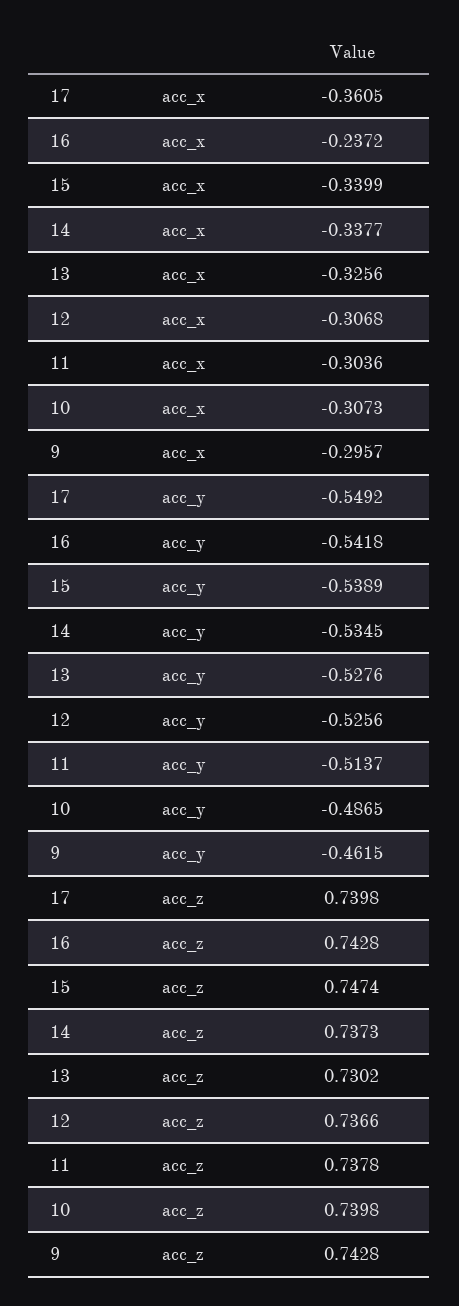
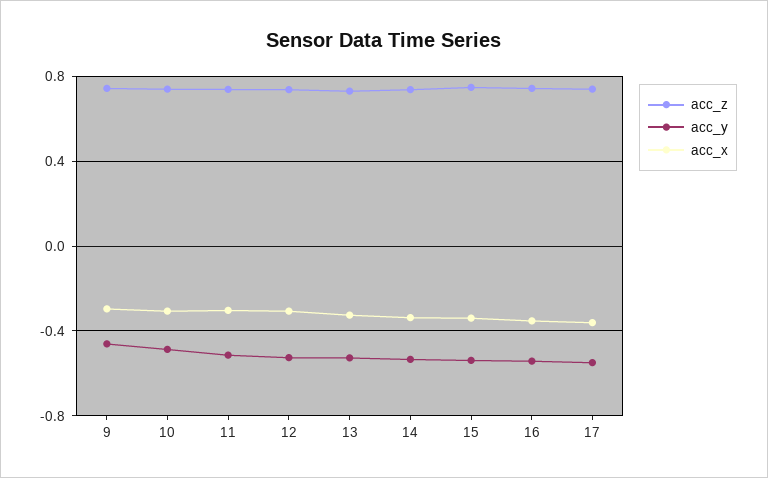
acc_x, 16: -0.2372 -> -0.35

